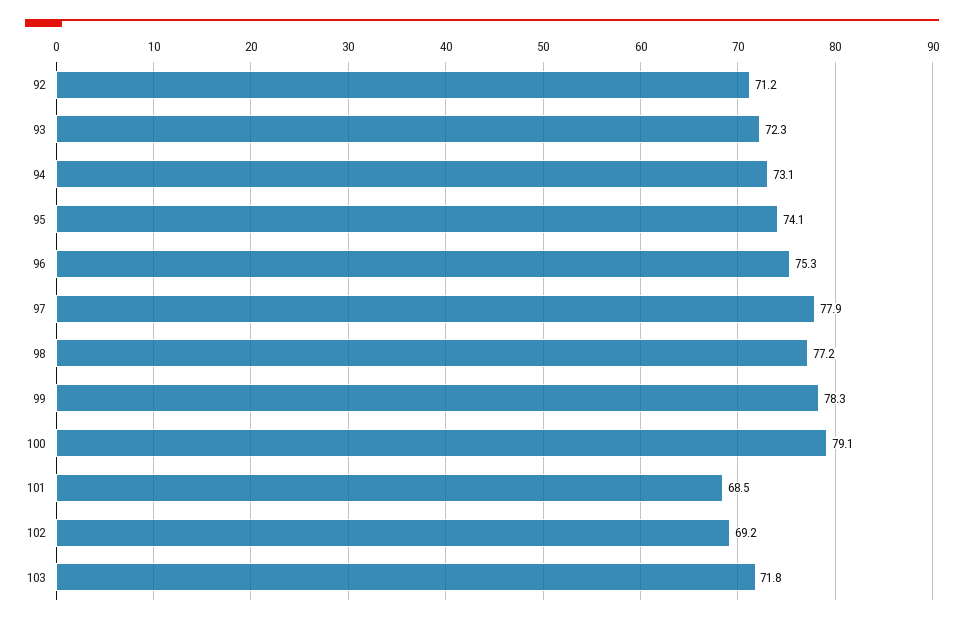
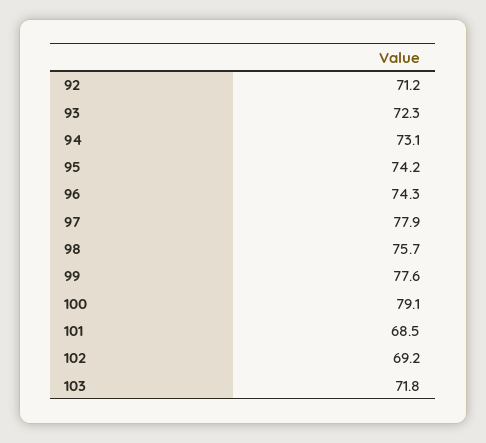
95: 74.1 -> 74.2
96: 75.3 -> 74.3
98: 77.2 -> 75.7
99: 78.3 -> 77.6

